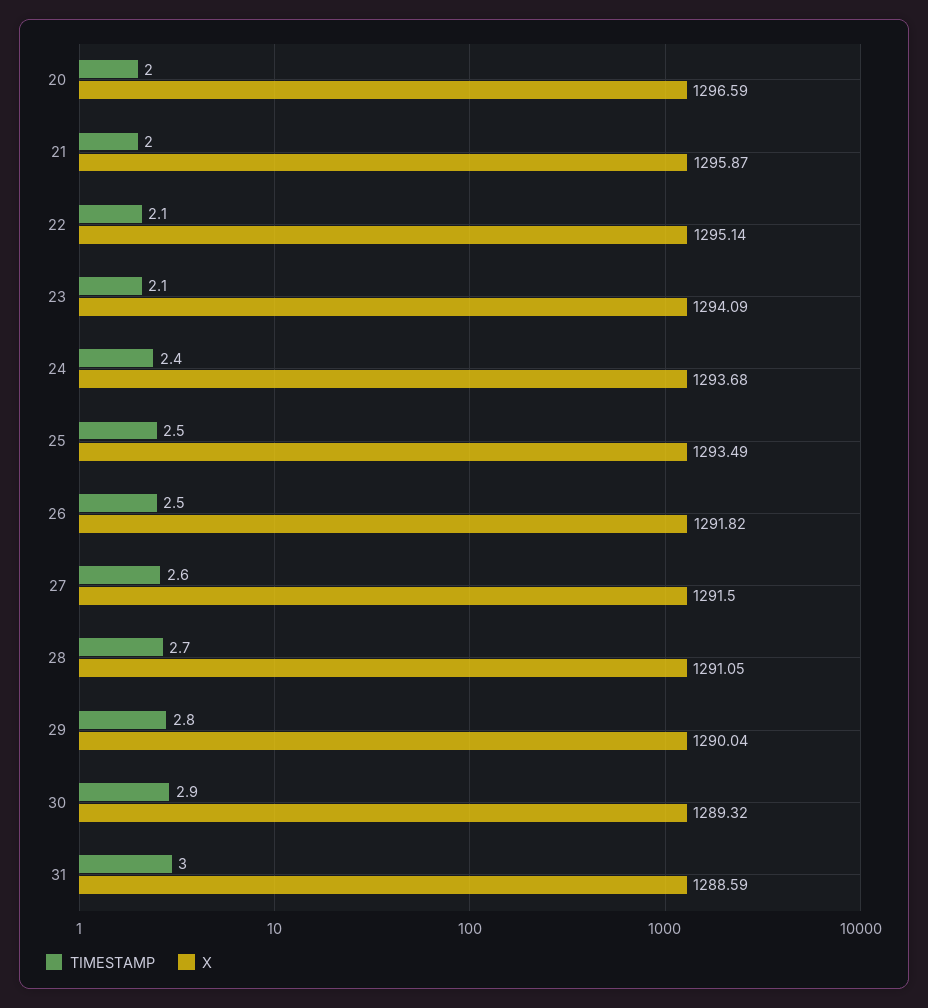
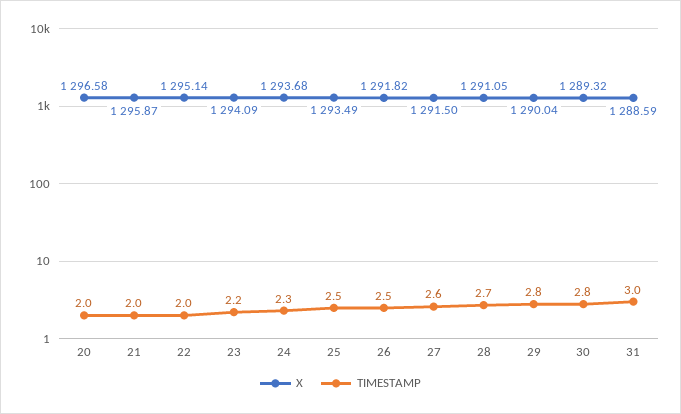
X, 20: 1296.59 -> 1296.58
TIMESTAMP, 22: 2.1 -> 2
TIMESTAMP, 23: 2.1 -> 2.2
TIMESTAMP, 24: 2.4 -> 2.3
TIMESTAMP, 30: 2.9 -> 2.8

